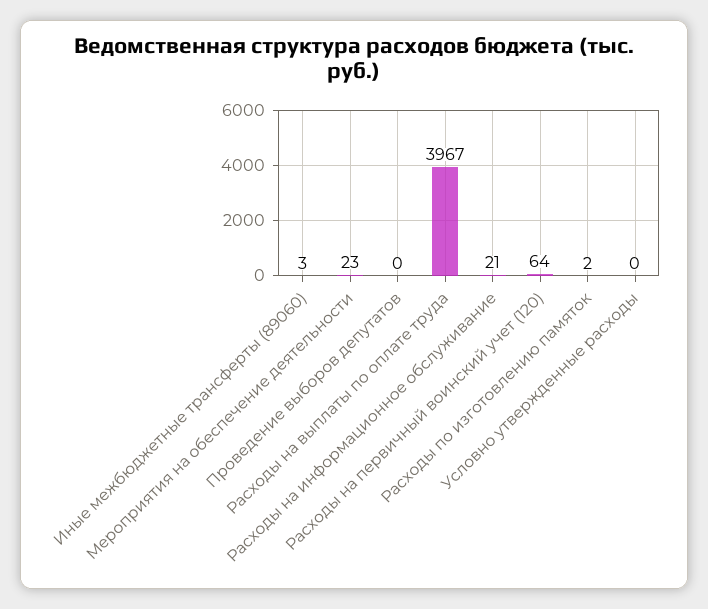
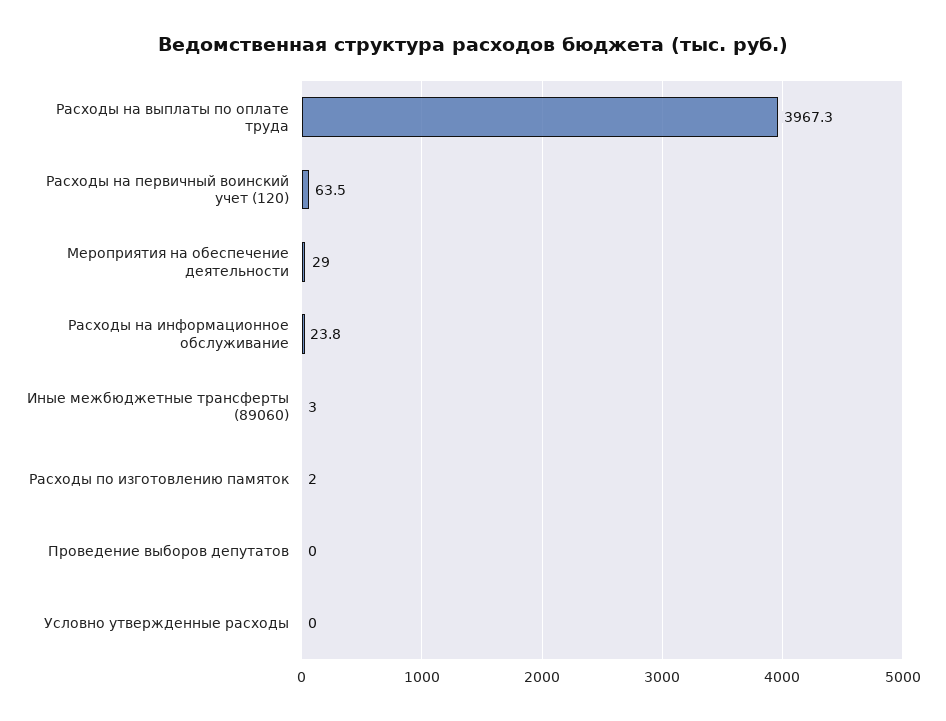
Мероприятия на обеспечение деятельности: 23 -> 29
Расходы на информационное обслуживание: 21 -> 23.8

